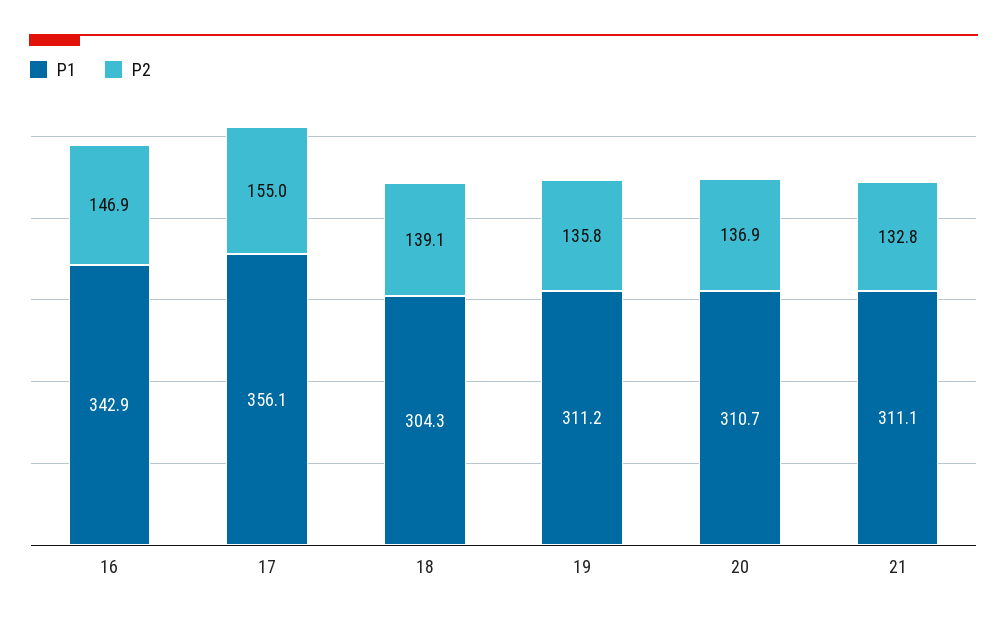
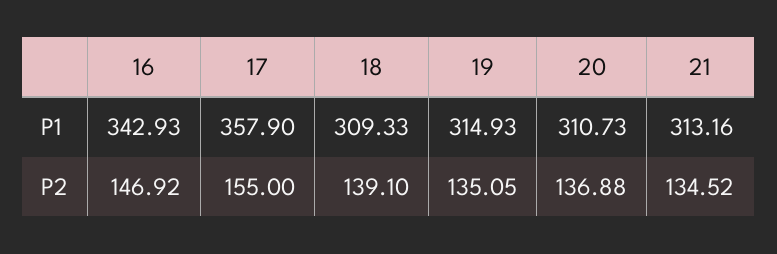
P1, 17: 356.1 -> 357.9
P1, 18: 304.3 -> 309.33
P1, 19: 311.2 -> 314.93
P2, 19: 135.8 -> 135.05
P1, 21: 311.1 -> 313.16
P2, 21: 132.8 -> 134.52

